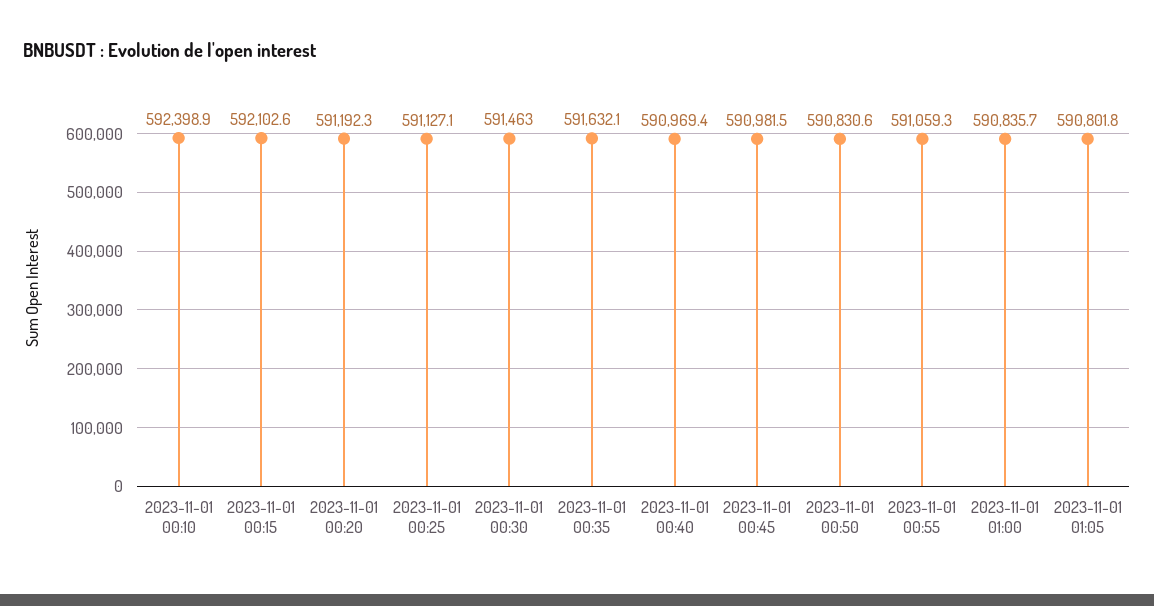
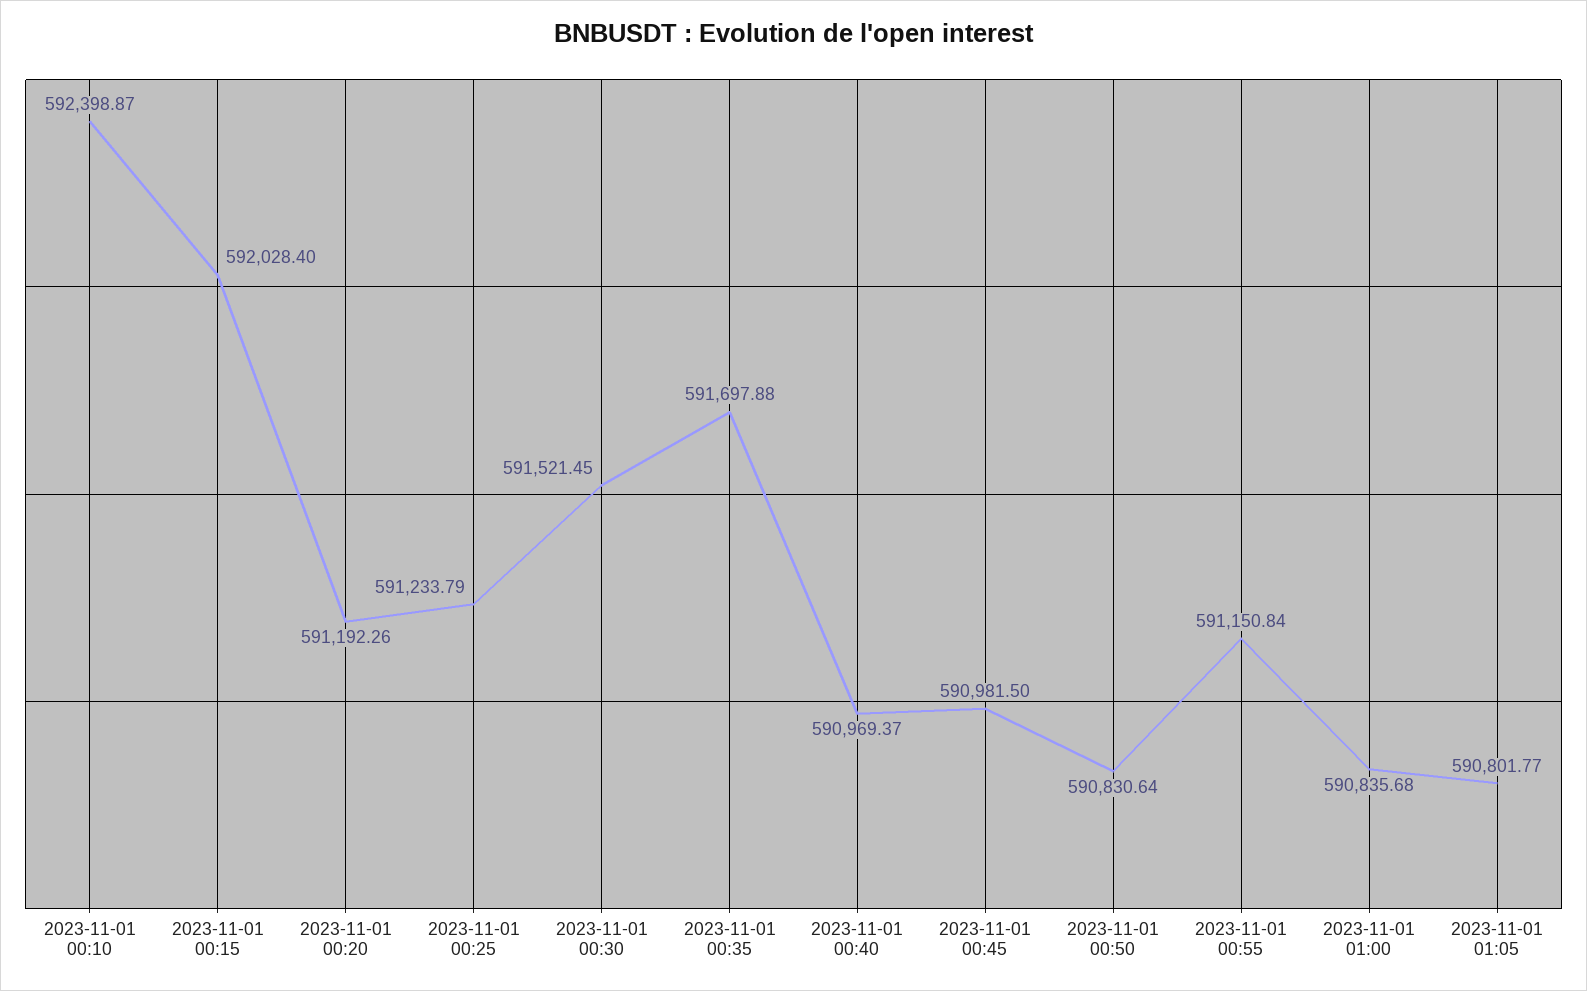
2023-11-01 00:15: 592102.6 -> 592028.4
2023-11-01 00:25: 591127.1 -> 591233.79
2023-11-01 00:30: 591463 -> 591521.45
2023-11-01 00:35: 591632.1 -> 591697.88
2023-11-01 00:55: 591059.3 -> 591150.84

